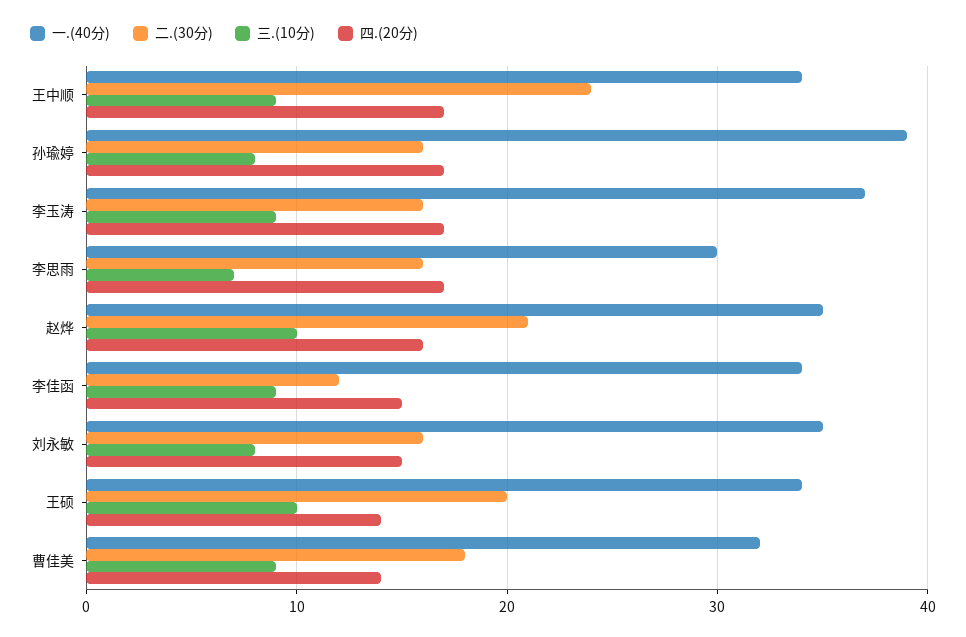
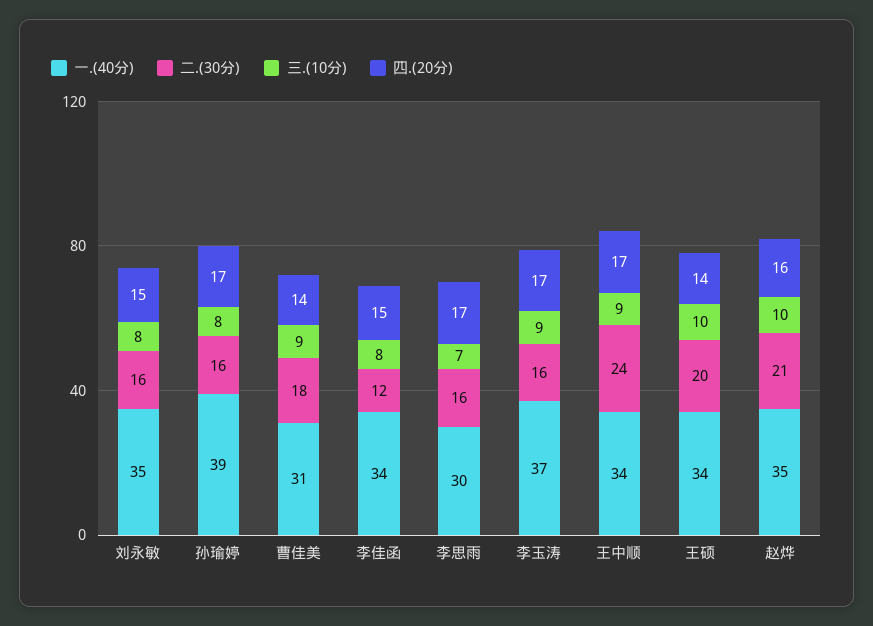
三.(10分), 李佳函: 9 -> 8
一.(40分), 曹佳美: 32 -> 31

